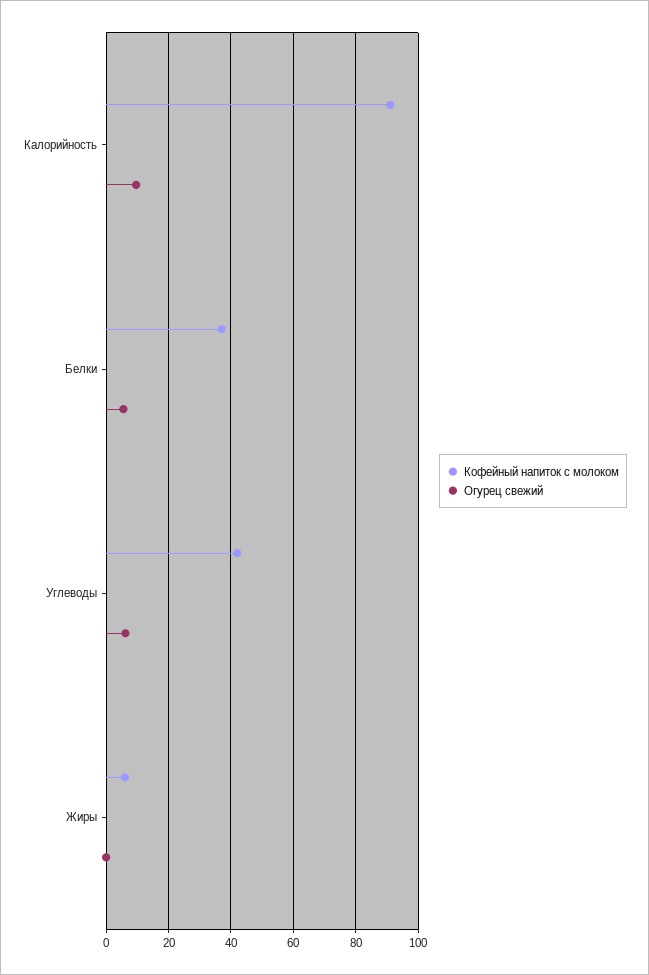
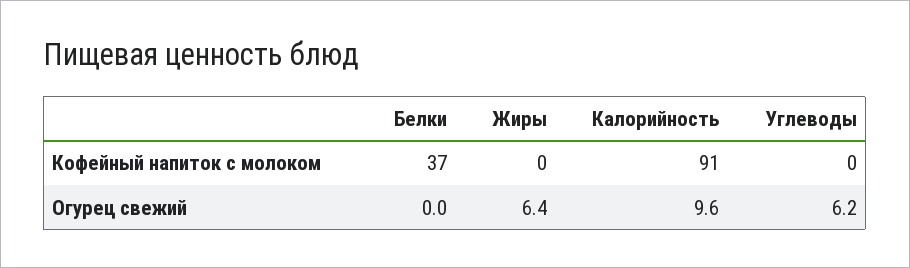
Огурец свежий, Белки: 6 -> 0
Кофейный напиток с молоком, Углеводы: 42 -> 0
Кофейный напиток с молоком, Жиры: 6 -> 0
Огурец свежий, Жиры: 0 -> 6.4

